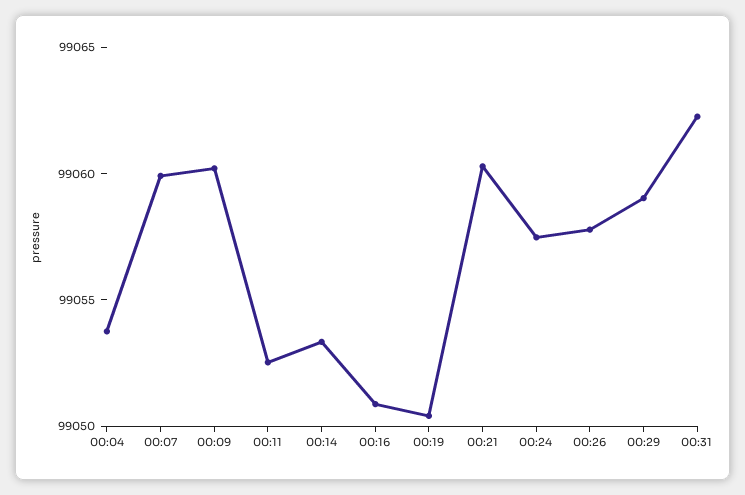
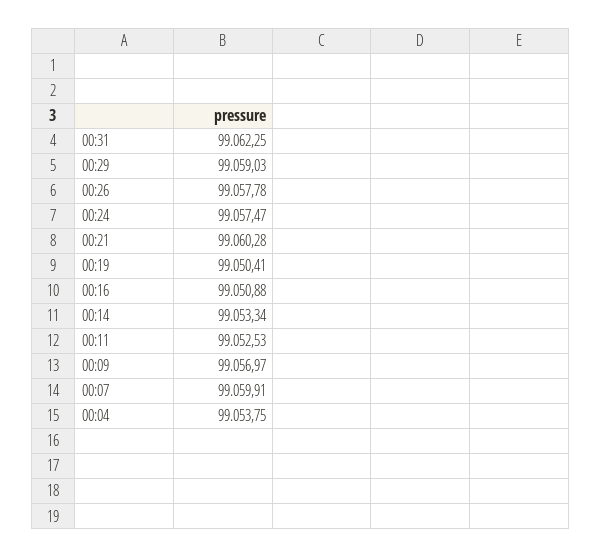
00:09: 99060 -> 99056.97

